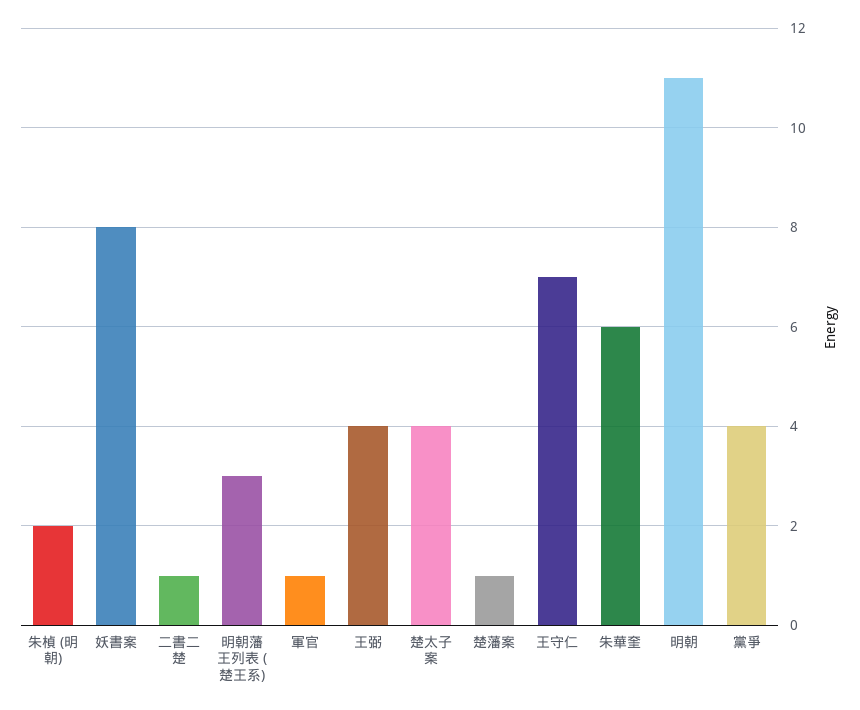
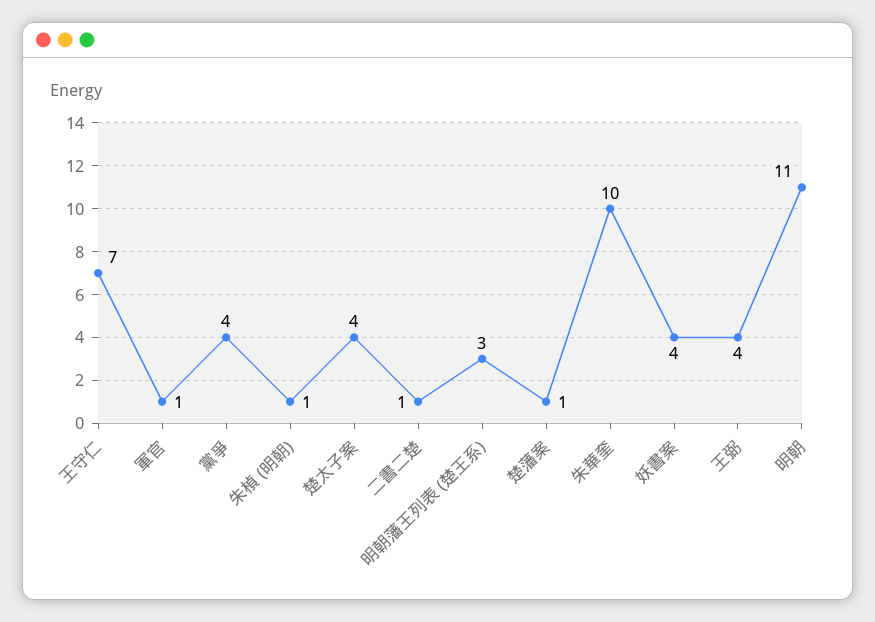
朱楨 (明朝): 2 -> 1
妖書案: 8 -> 4
朱華奎: 6 -> 10

